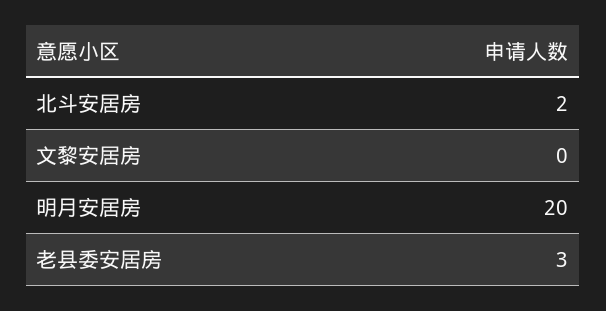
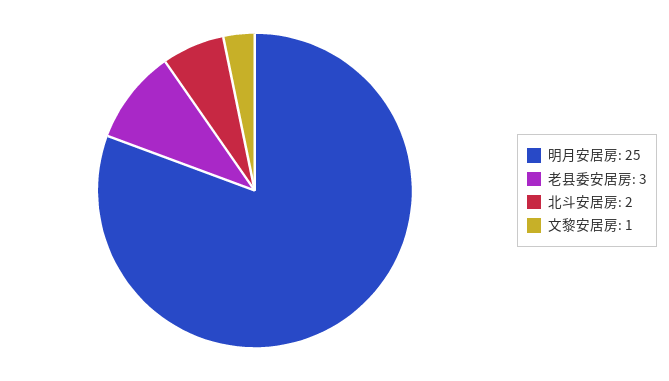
文黎安居房: 0 -> 1
明月安居房: 20 -> 25

